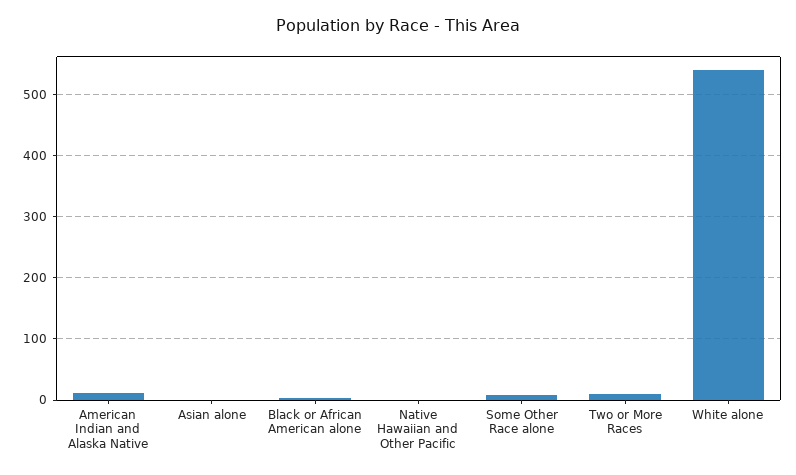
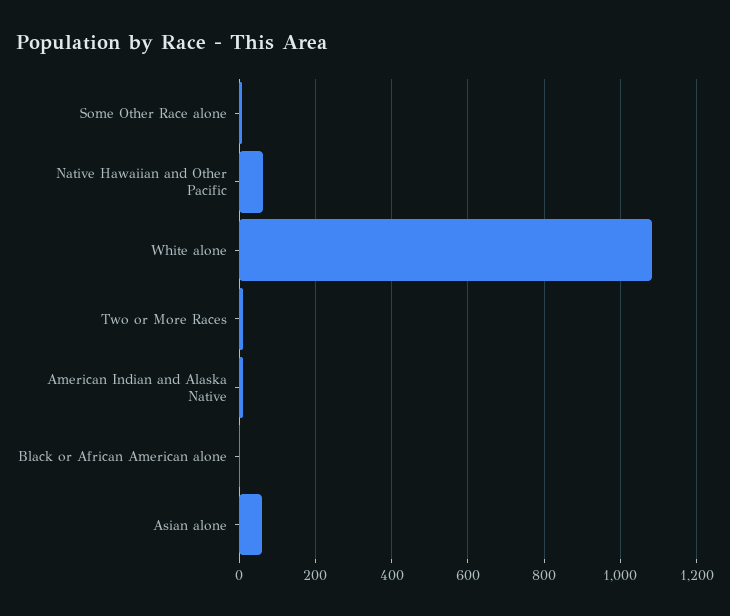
Asian alone: 0 -> 60
Native Hawaiian and Other Pacific: 0 -> 60
White alone: 540 -> 1080

